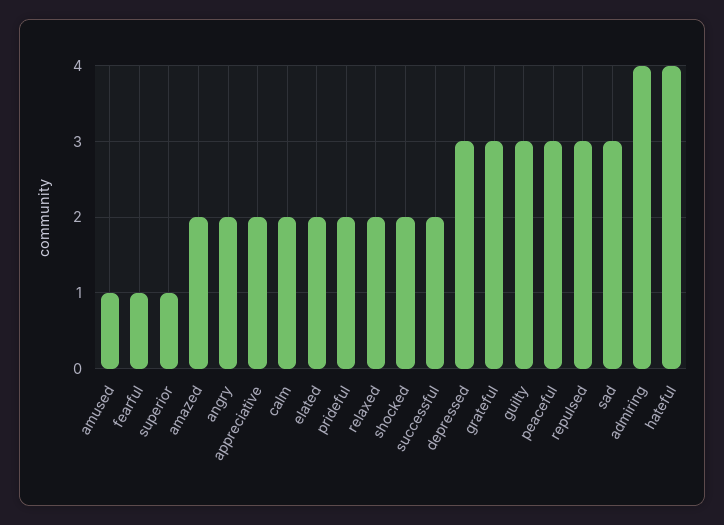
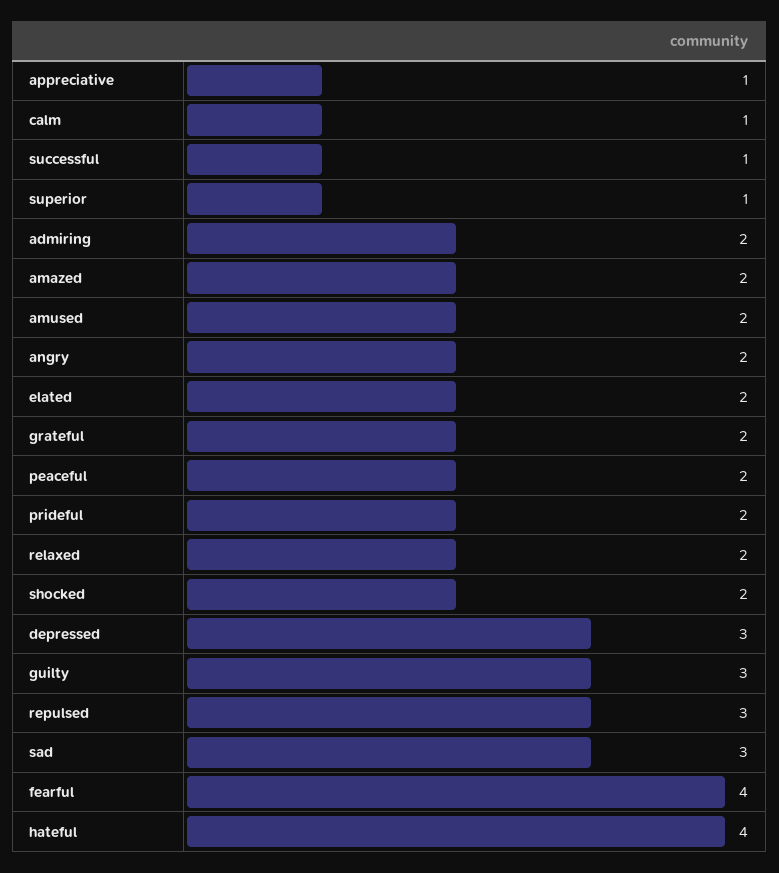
amused: 1 -> 2
fearful: 1 -> 4
appreciative: 2 -> 1
calm: 2 -> 1
successful: 2 -> 1
grateful: 3 -> 2
peaceful: 3 -> 2
admiring: 4 -> 2

